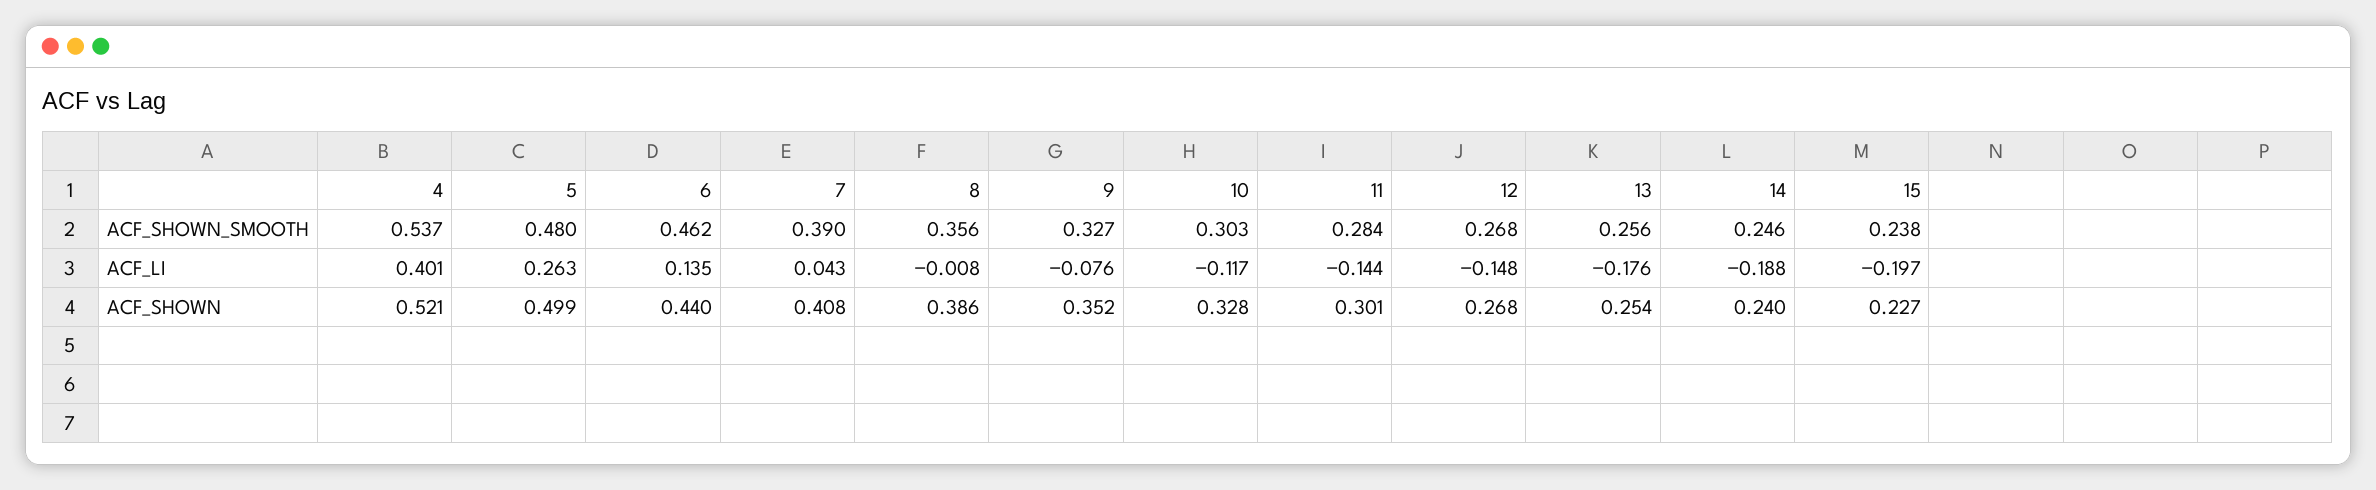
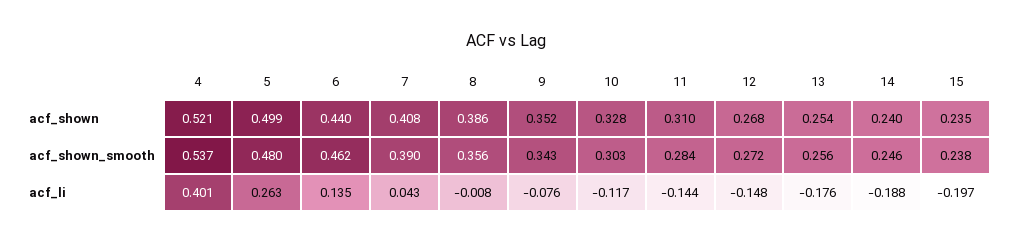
9, ACF_SHOWN_SMOOTH: 0.327 -> 0.343
12, ACF_SHOWN_SMOOTH: 0.268 -> 0.272
11, ACF_SHOWN: 0.301 -> 0.31
15, ACF_SHOWN: 0.227 -> 0.235

